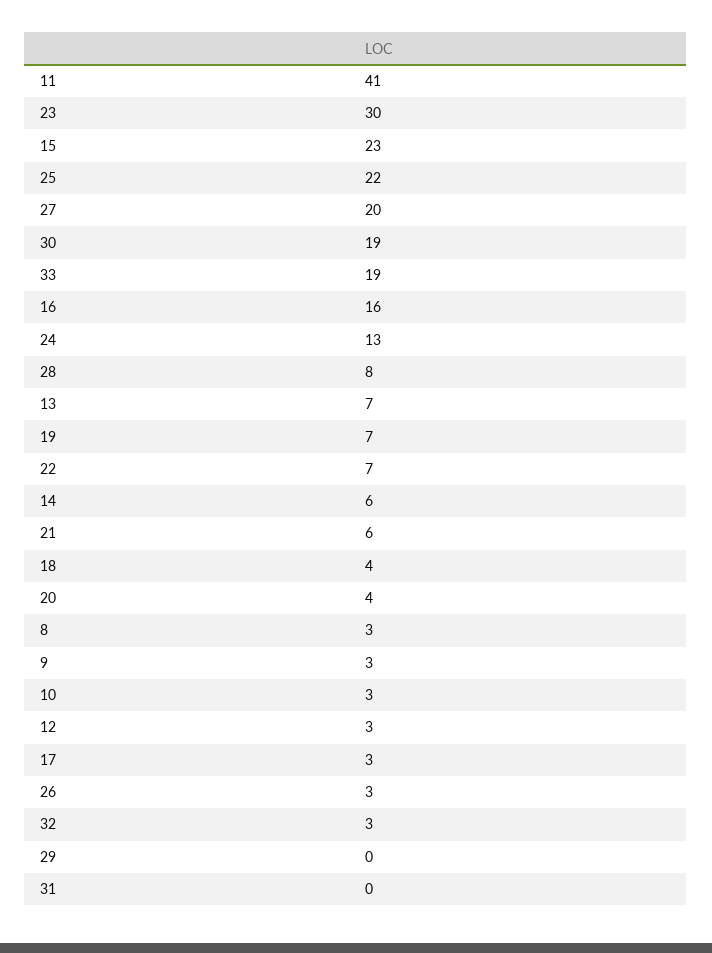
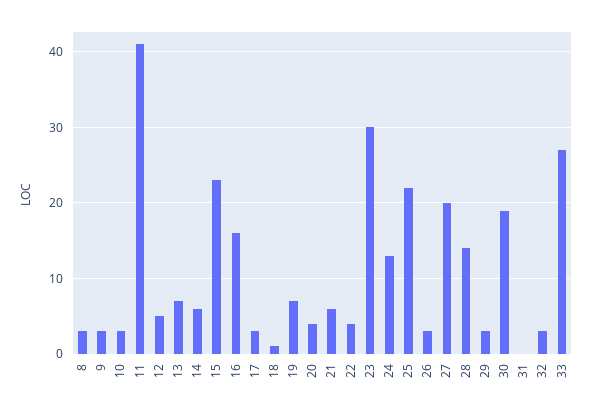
33: 19 -> 27
28: 8 -> 14
22: 7 -> 4
18: 4 -> 1
12: 3 -> 5
29: 0 -> 3

